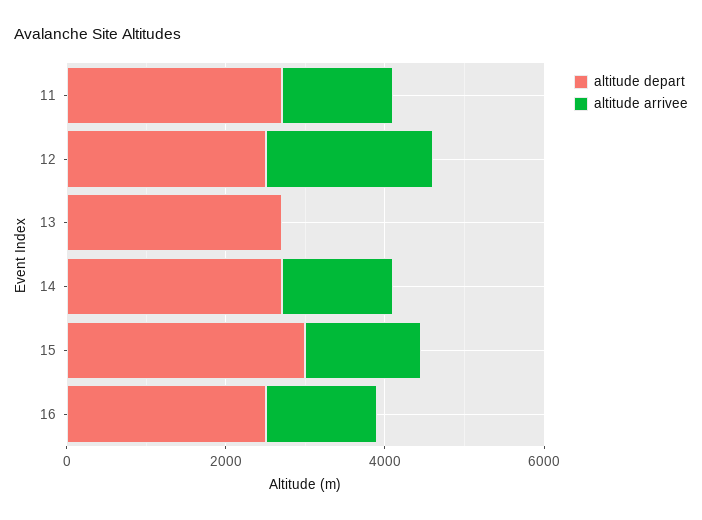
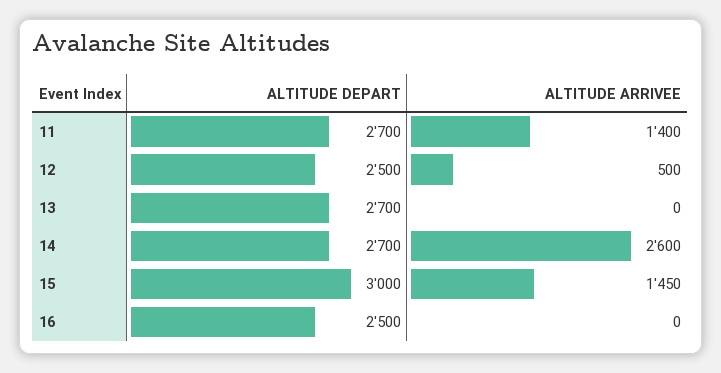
altitude arrivee, 12: 2000 -> 500
altitude arrivee, 14: 1500 -> 2600
altitude arrivee, 16: 1500 -> 0

